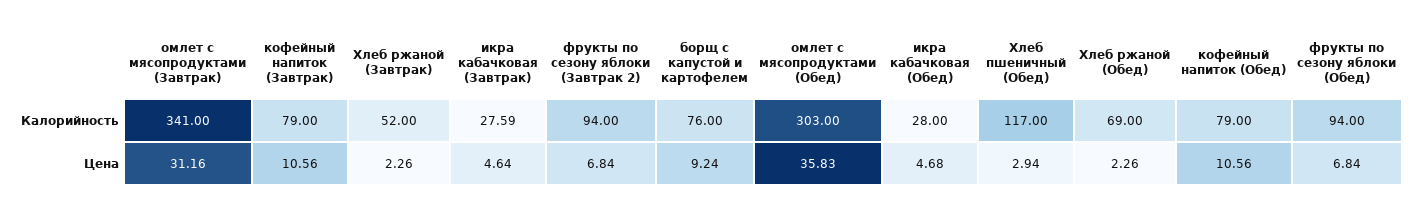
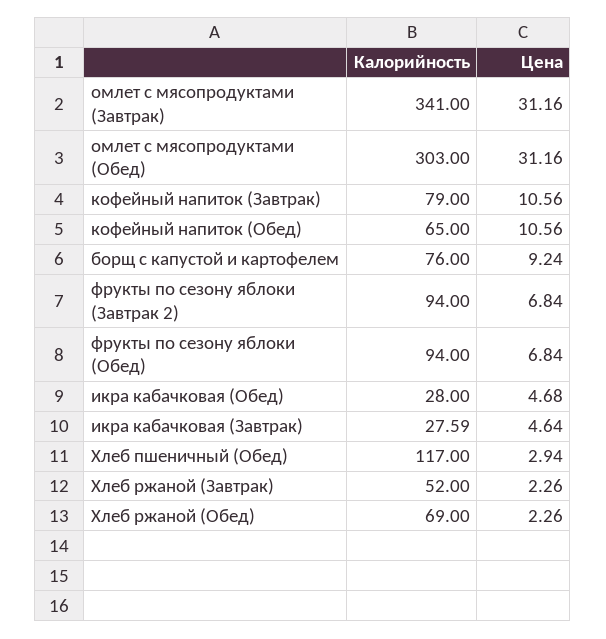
кофейный напиток (Обед), Калорийность: 79 -> 65
омлет с мясопродуктами (Обед), Цена: 35.83 -> 31.16

